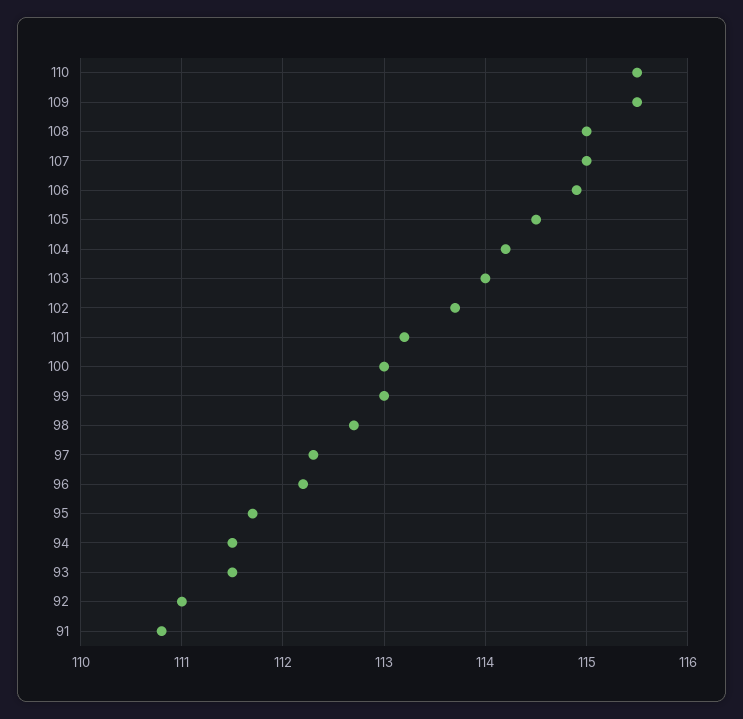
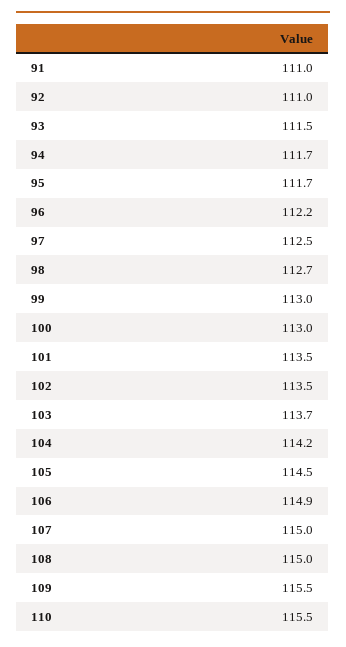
103: 114 -> 113.7
102: 113.7 -> 113.5
101: 113.2 -> 113.5
97: 112.3 -> 112.5
94: 111.5 -> 111.7
91: 110.8 -> 111

